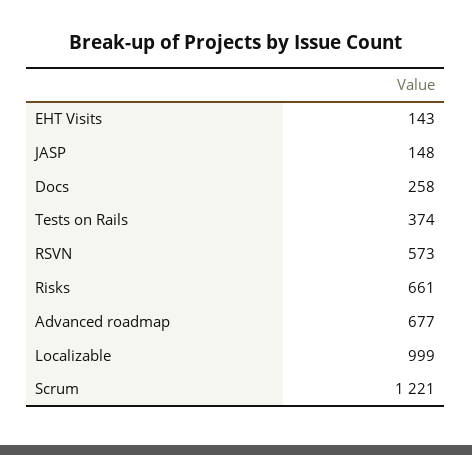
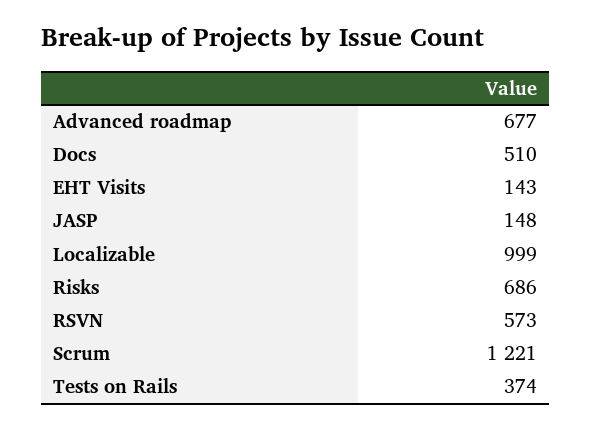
Docs: 258 -> 510
Risks: 661 -> 686

